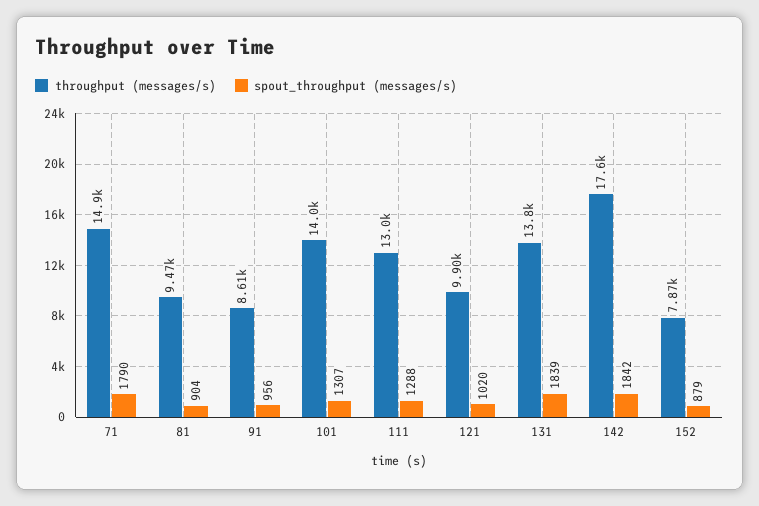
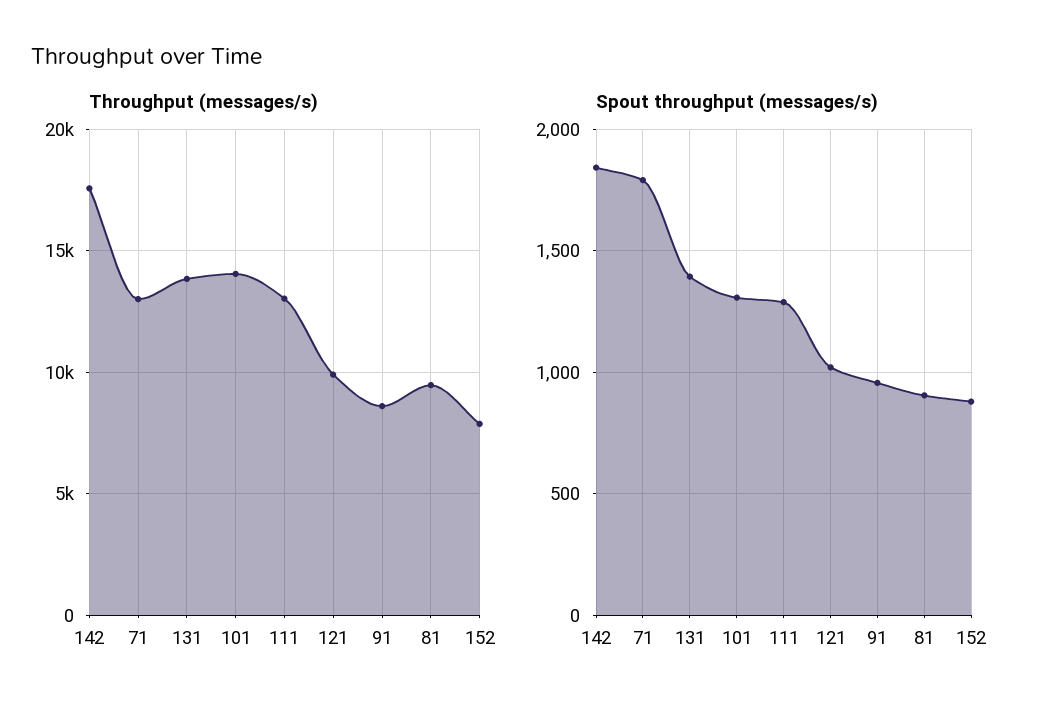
throughput (messages/s), 71: 14900 -> 13000
spout_throughput (messages/s), 131: 1839 -> 1400

